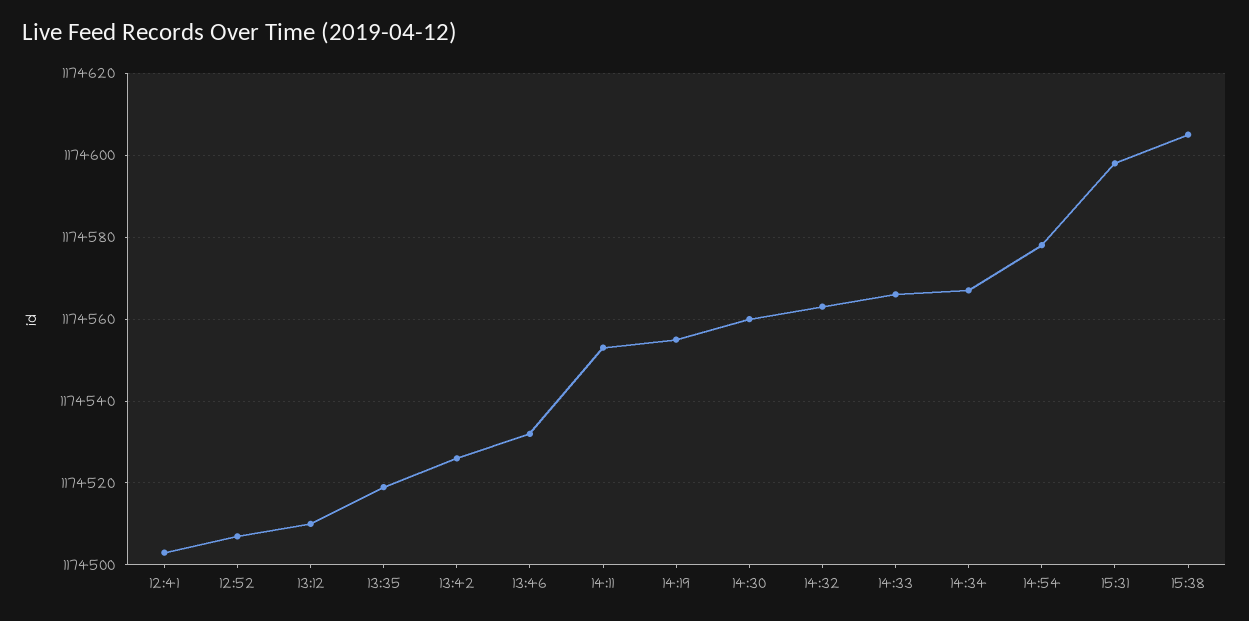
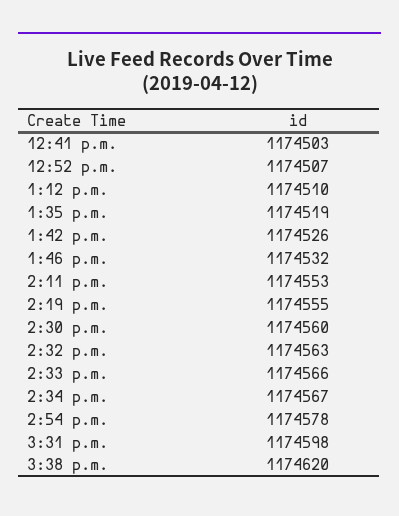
15:38: 1174605 -> 1174620

